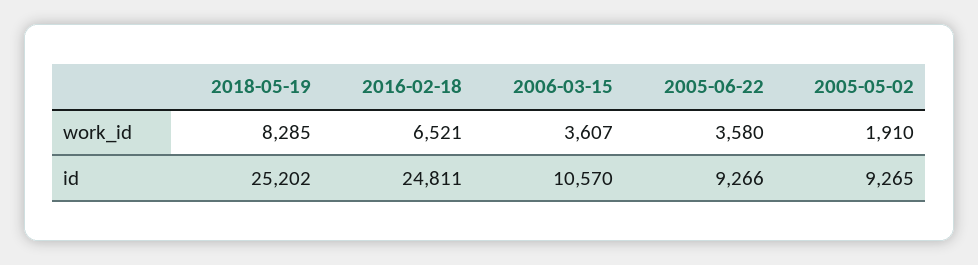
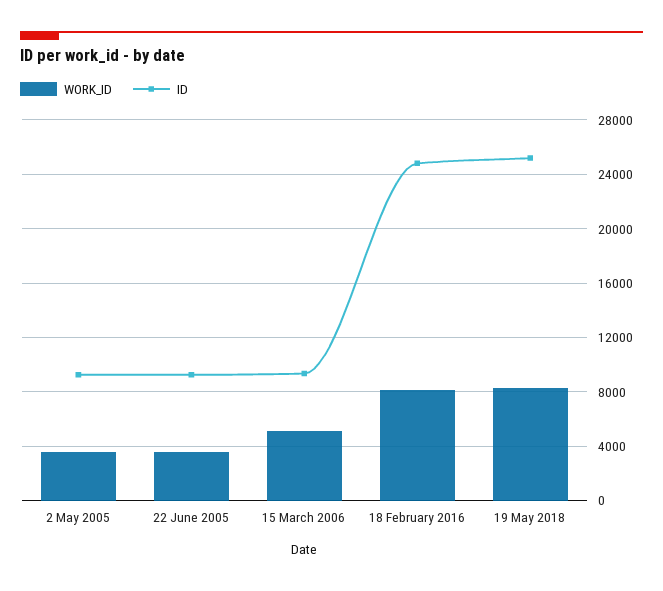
work_id, 2016-02-18: 6521 -> 8000
work_id, 2006-03-15: 3607 -> 5000
work_id, 2005-05-02: 1910 -> 3500
id, 2006-03-15: 10570 -> 9500

